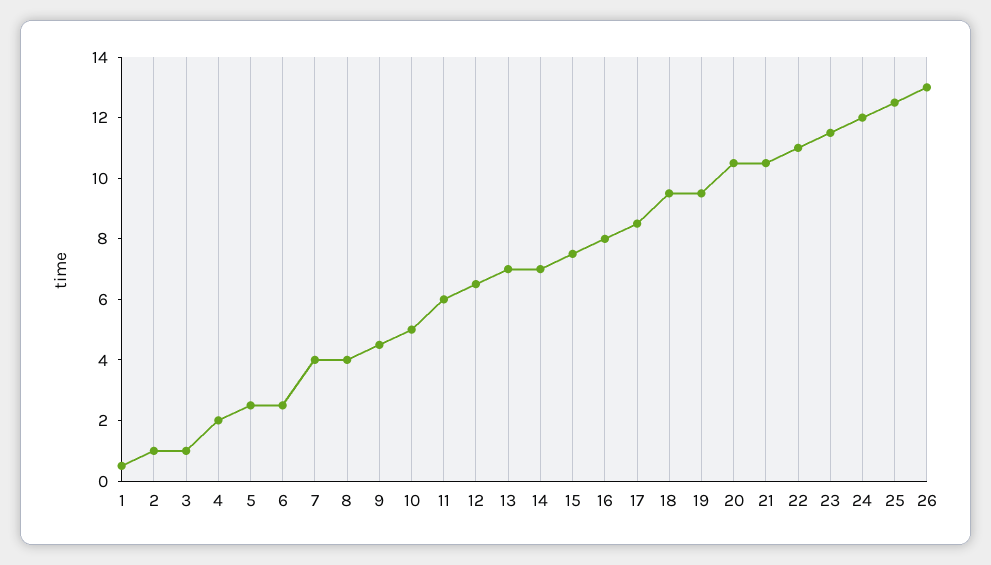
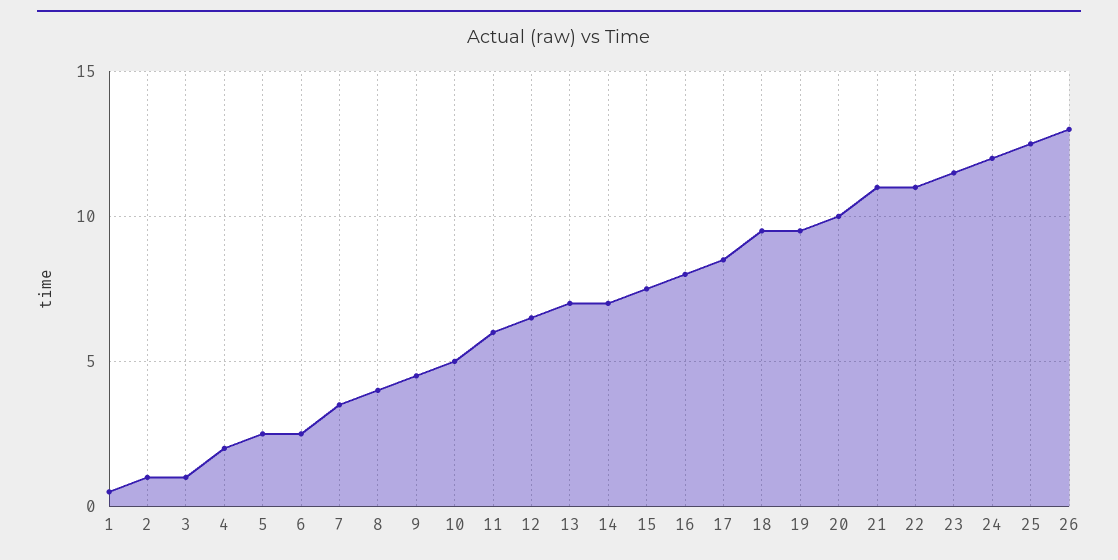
7: 4 -> 3.5
20: 10.5 -> 10
21: 10.5 -> 11

